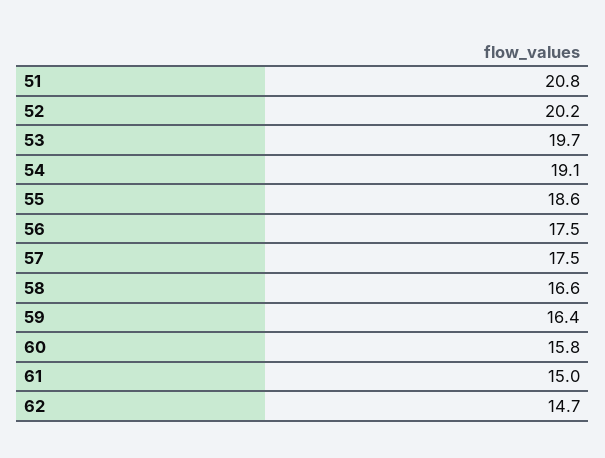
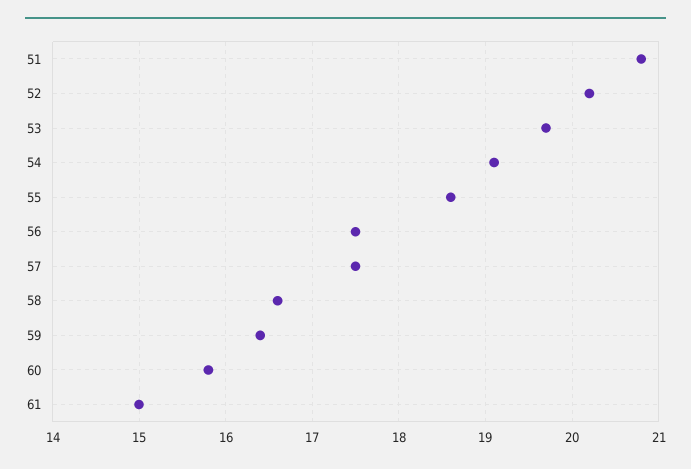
62: 14.7 -> none

